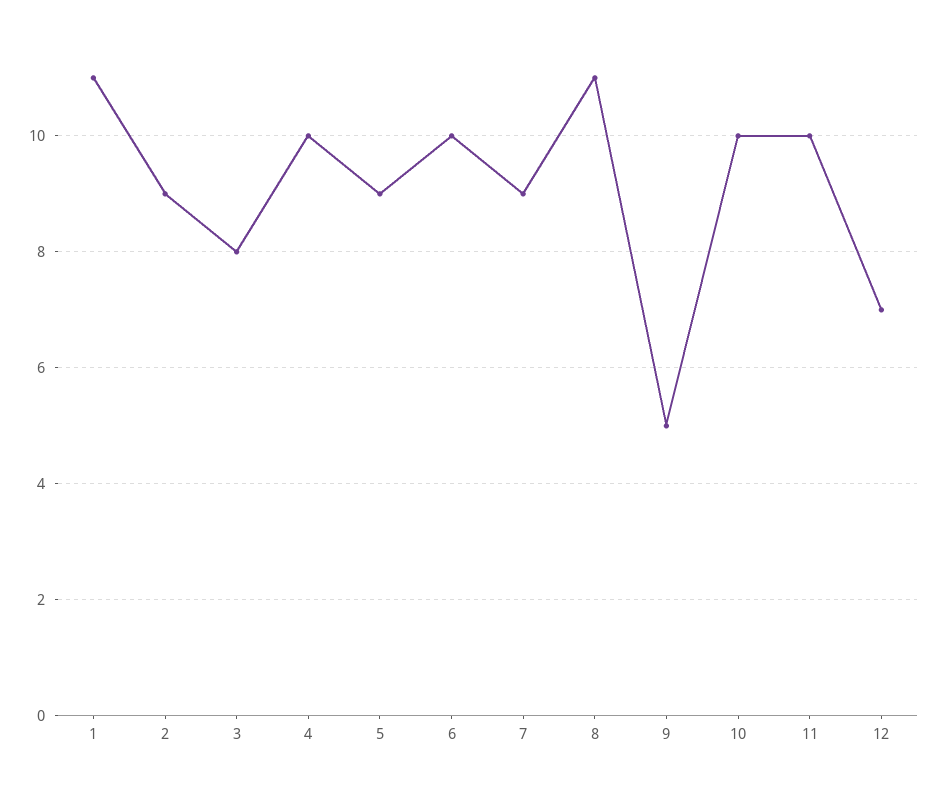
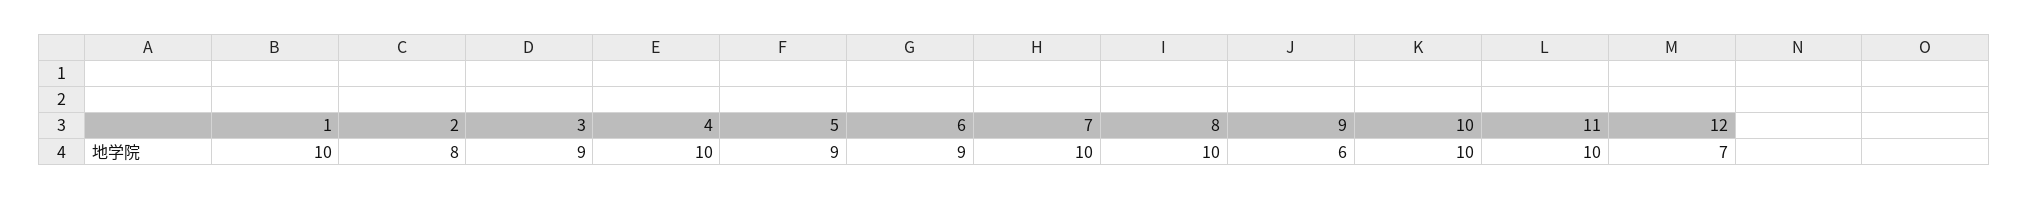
1: 11 -> 10
2: 9 -> 8
3: 8 -> 9
6: 10 -> 9
7: 9 -> 10
8: 11 -> 10
9: 5 -> 6

